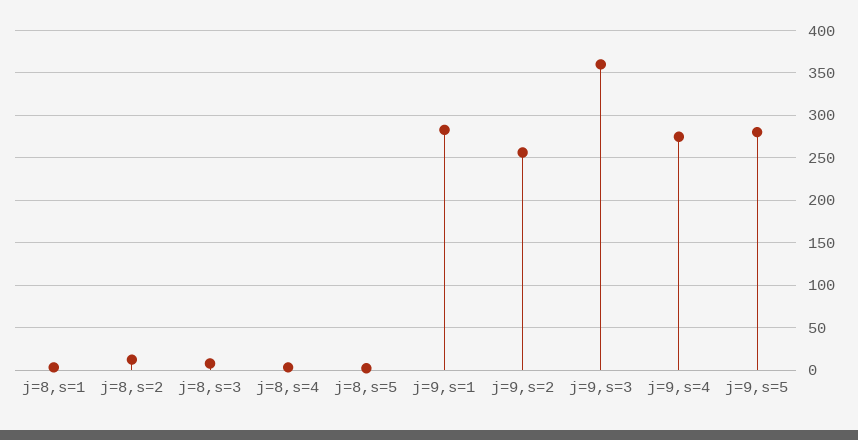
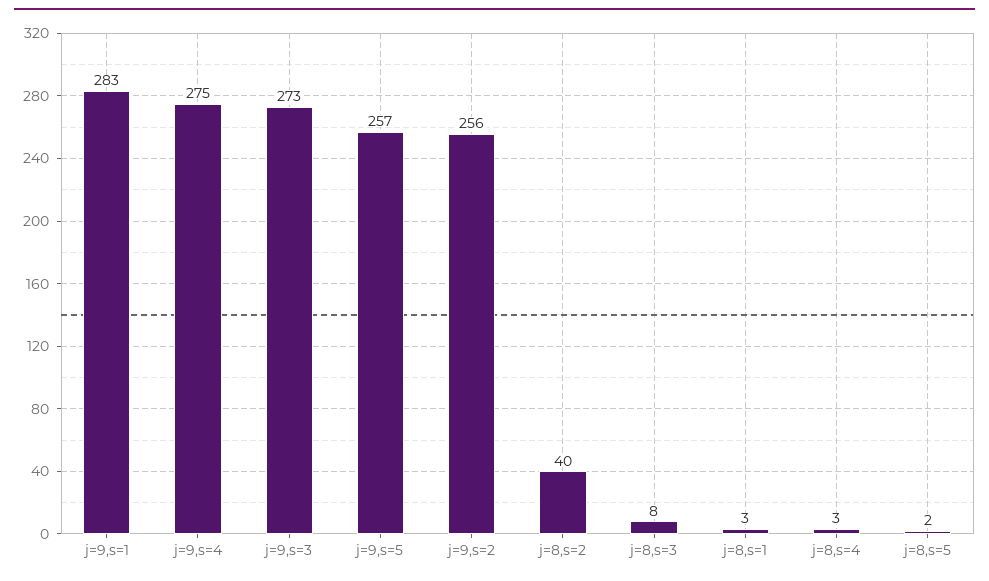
j=8,s=2: 10 -> 40
j=9,s=3: 360 -> 273
j=9,s=5: 280 -> 257

